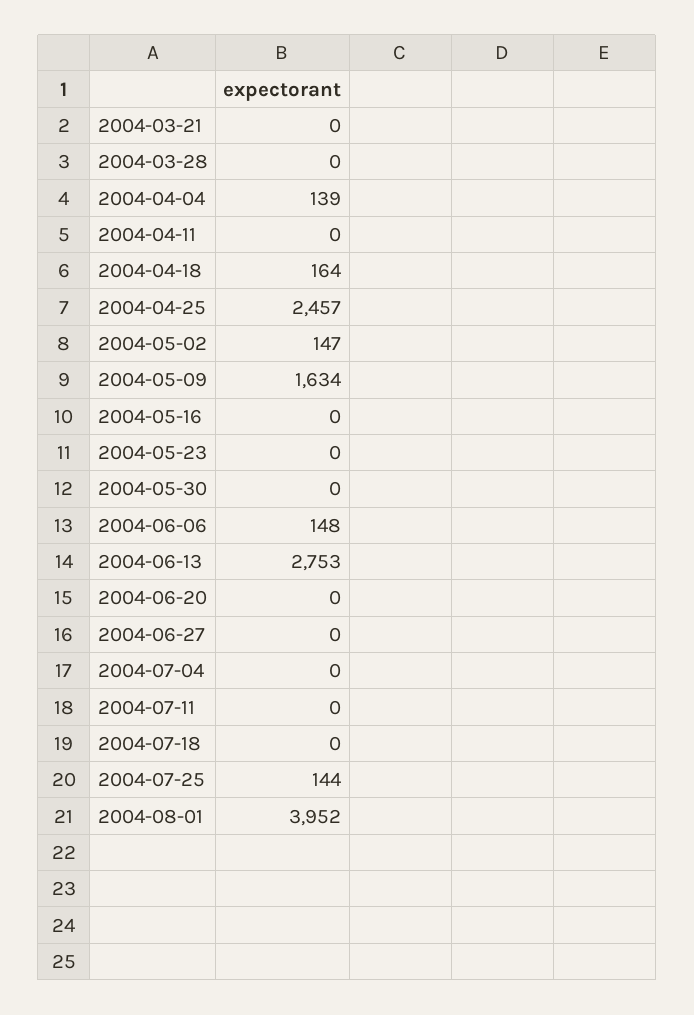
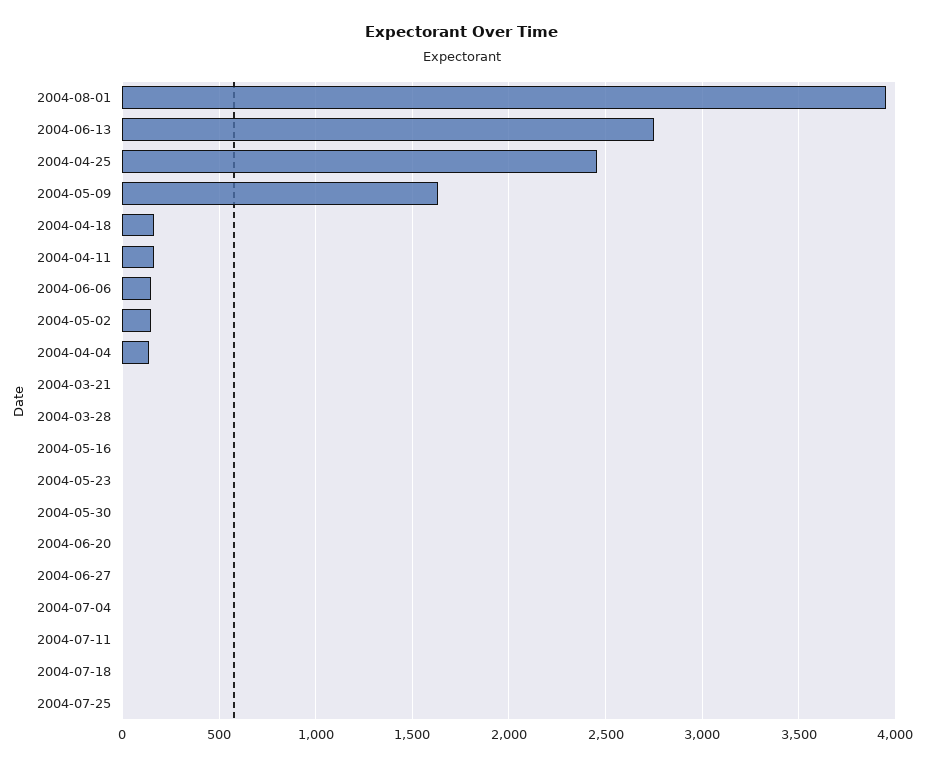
2004-04-11: 0 -> 150
2004-07-25: 144 -> 0

